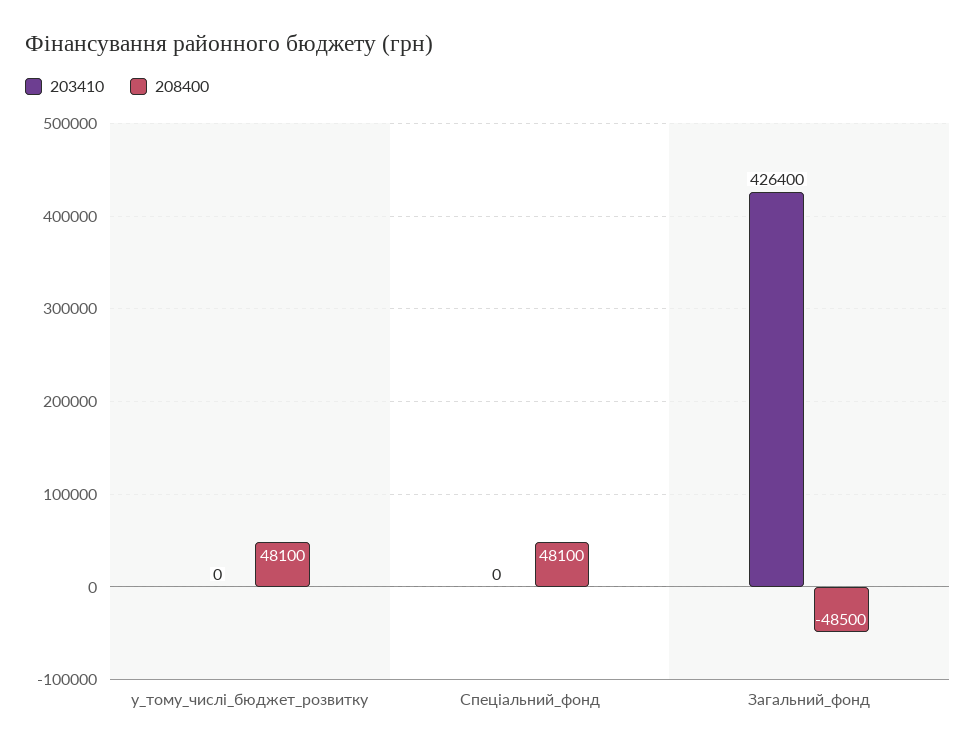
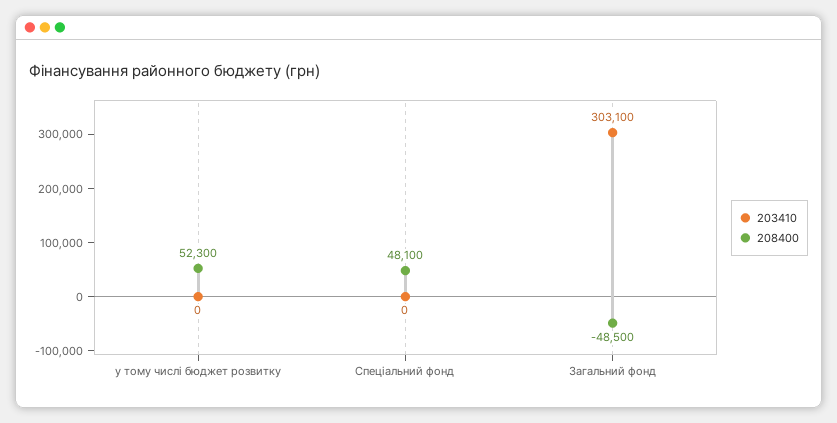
208400, у_тому_числі_бюджет_розвитку: 48100 -> 52300
203410, Загальний_фонд: 426400 -> 303100

